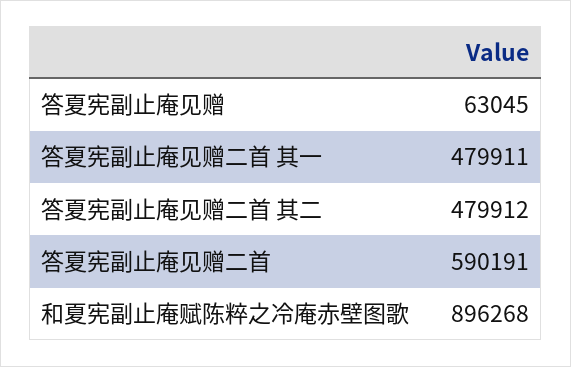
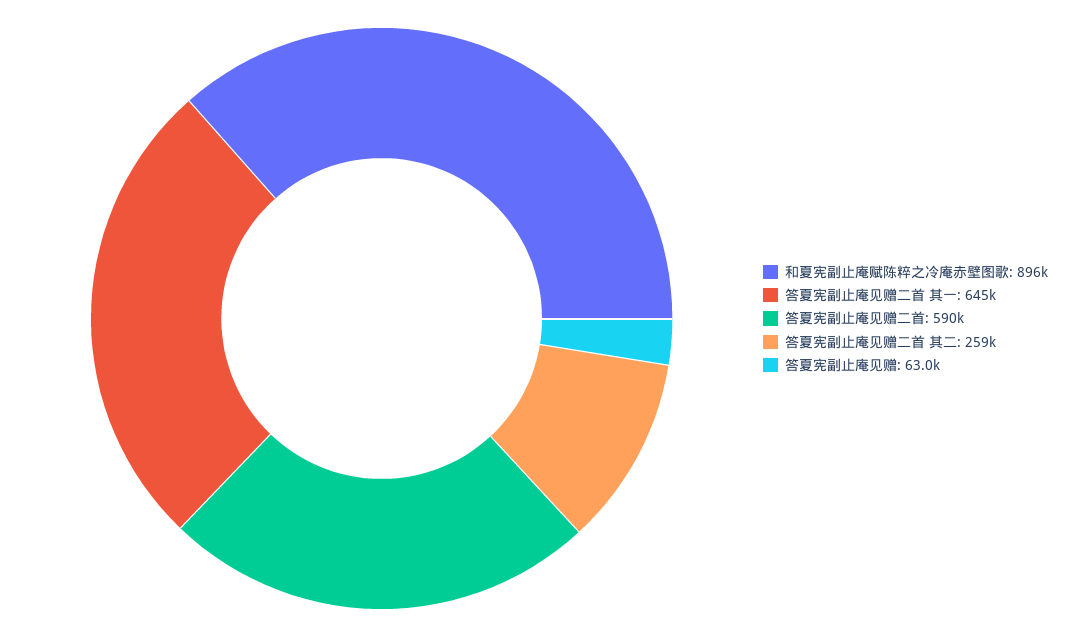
答夏宪副止庵见赠二首 其一: 479911 -> 645000
答夏宪副止庵见赠二首 其二: 479912 -> 259000

